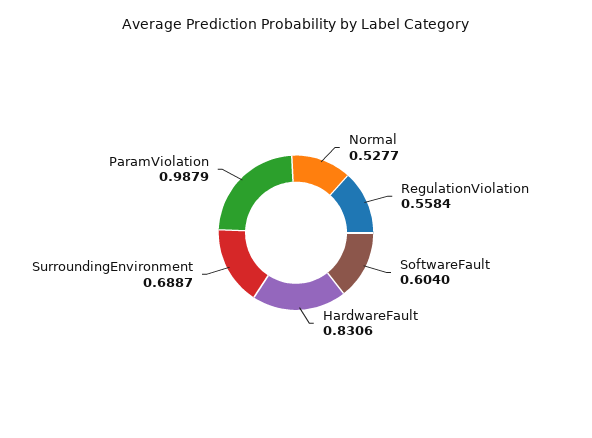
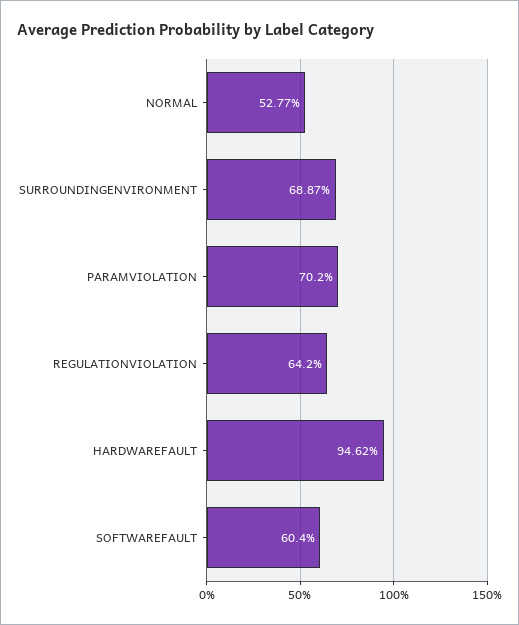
RegulationViolation: 0.5584 -> 0.642
HardwareFault: 0.8306 -> 0.9462
ParamViolation: 0.9879 -> 0.702

